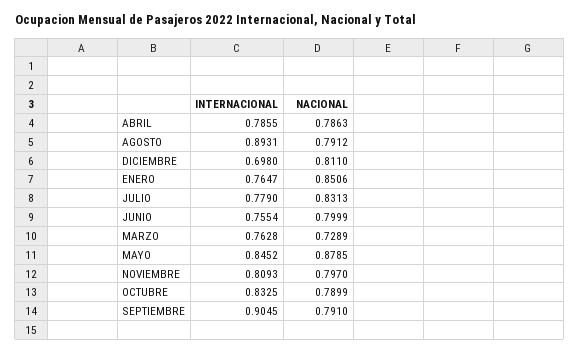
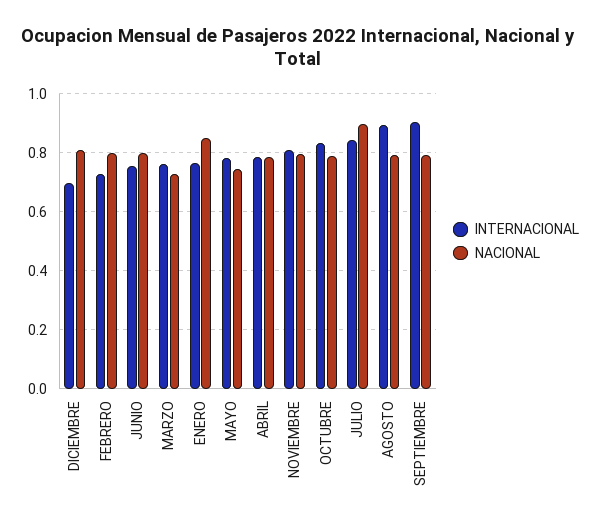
INTERNACIONAL, JULIO: 0.779 -> 0.85
NACIONAL, JULIO: 0.8313 -> 0.9
INTERNACIONAL, MAYO: 0.8452 -> 0.775
NACIONAL, MAYO: 0.8785 -> 0.75
INTERNACIONAL, FEBRERO: none -> 0.725
NACIONAL, FEBRERO: none -> 0.8

